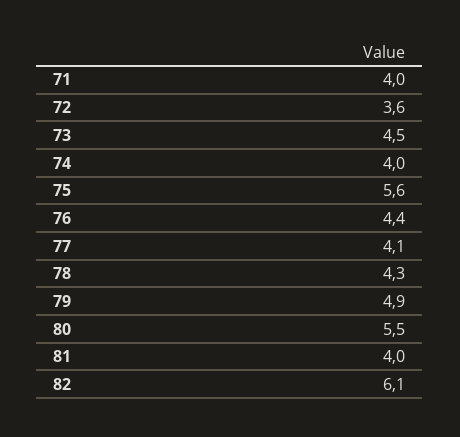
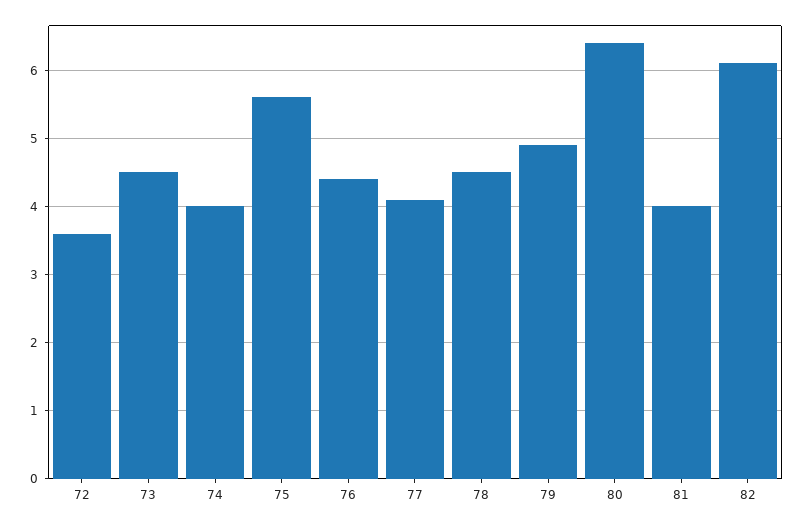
71: 4 -> none
78: 4.3 -> 4.5
80: 5.5 -> 6.4

